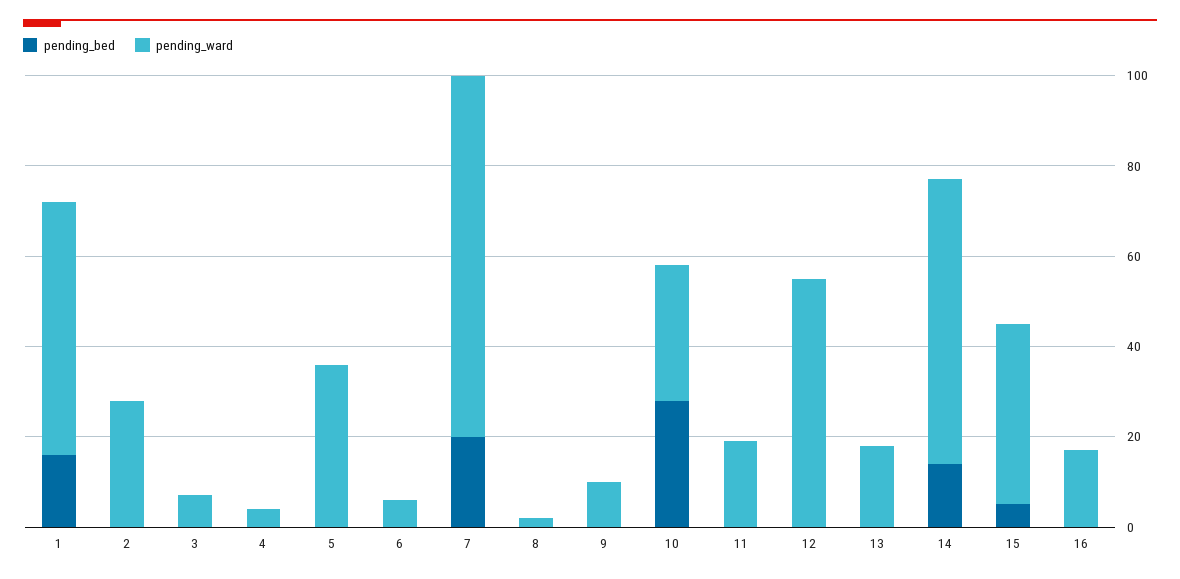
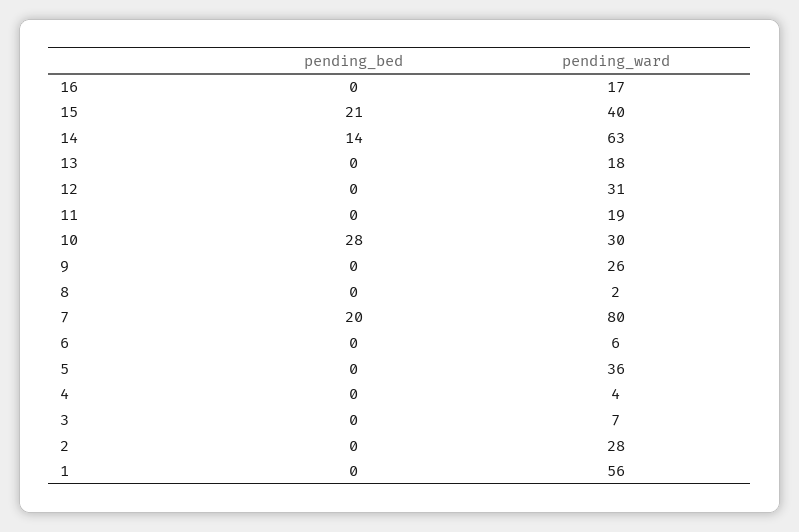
pending_bed, 1: 15 -> 0
pending_ward, 9: 10 -> 26
pending_ward, 12: 55 -> 31
pending_bed, 15: 5 -> 21

